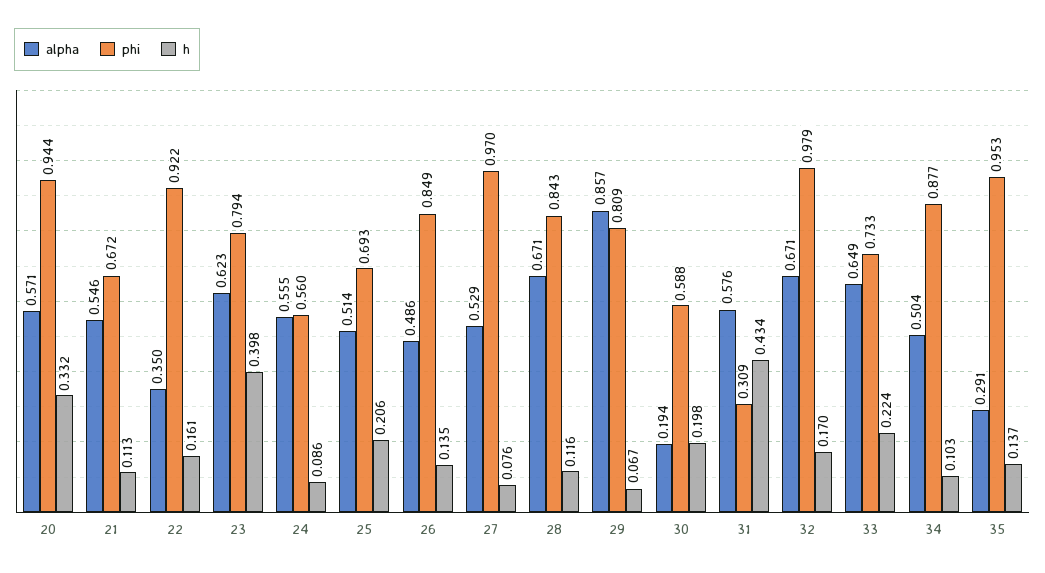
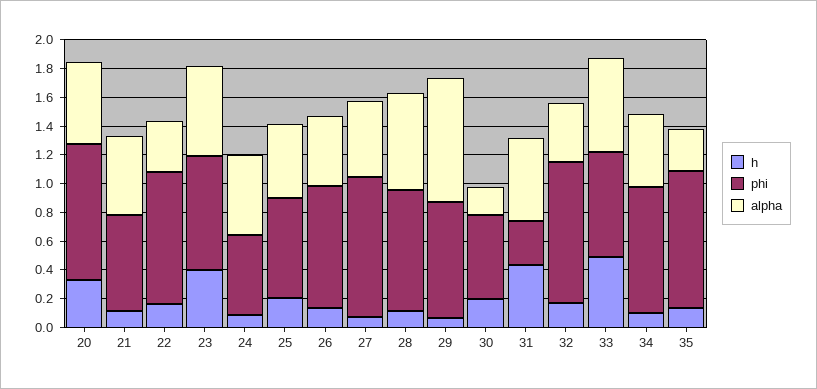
alpha, 32: 0.671 -> 0.4
h, 33: 0.224 -> 0.5

